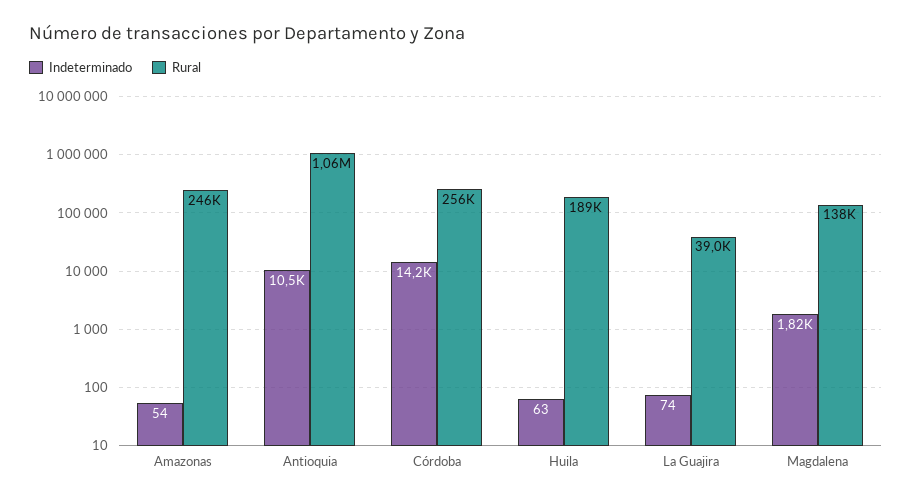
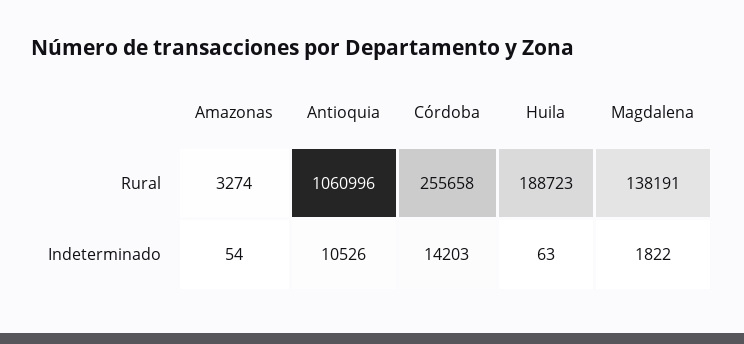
Rural, Amazonas: 246000 -> 3274
Indeterminado, La Guajira: 74 -> none
Rural, La Guajira: 39000 -> none

